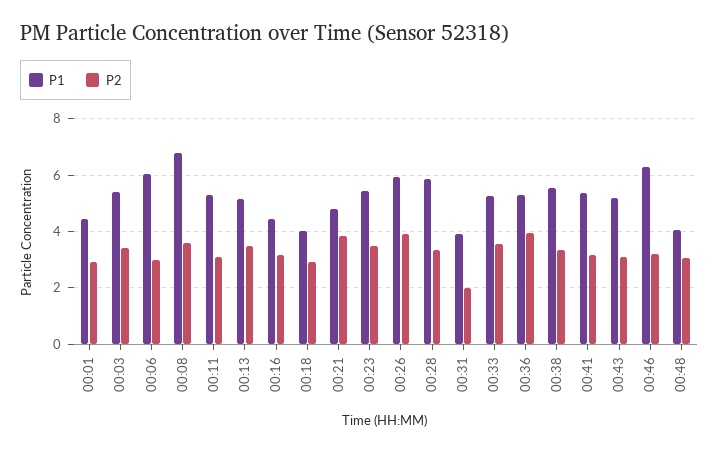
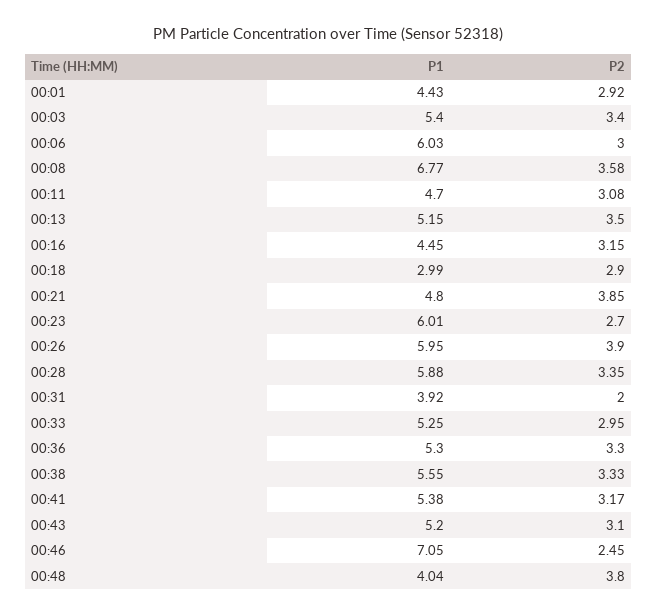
P1, 00:11: 5.25 -> 4.7
P1, 00:18: 4 -> 2.99
P1, 00:23: 5.5 -> 6.01
P2, 00:23: 3.5 -> 2.7
P2, 00:33: 3.5 -> 2.95
P2, 00:36: 4 -> 3.3
P1, 00:46: 6.25 -> 7.05
P2, 00:46: 3.25 -> 2.45
P2, 00:48: 3 -> 3.8

